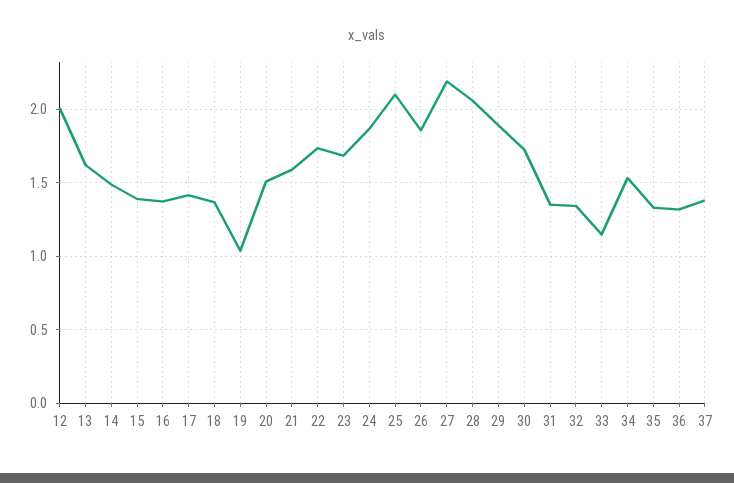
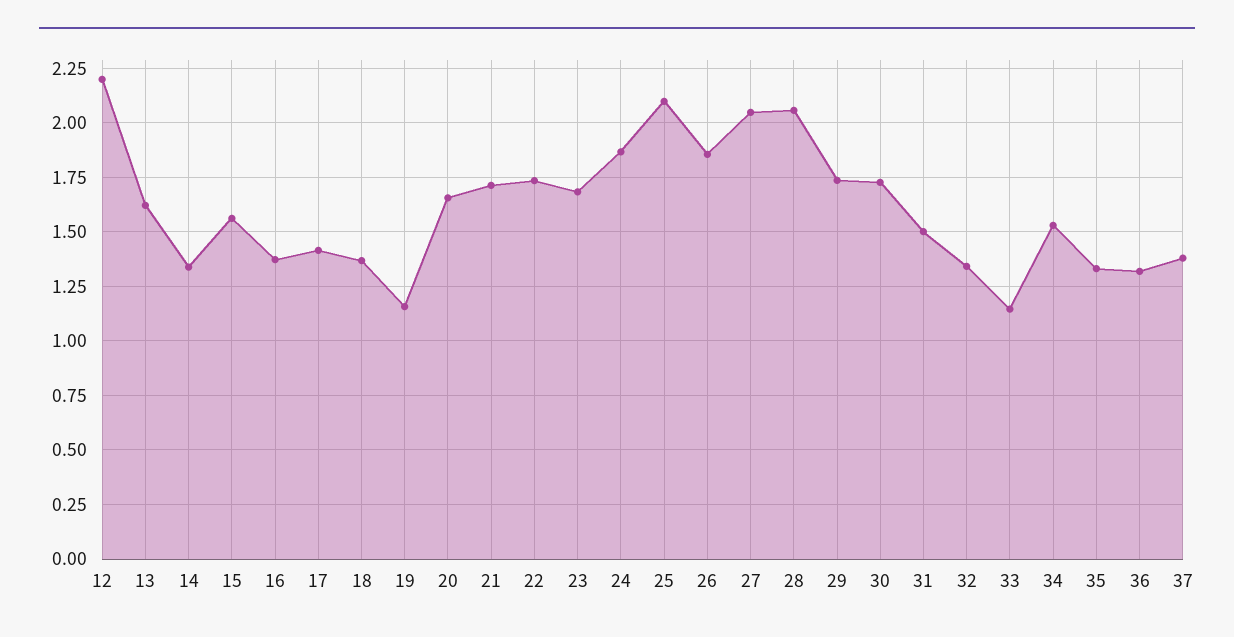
12: 2 -> 2.2
14: 1.5 -> 1.35
15: 1.4 -> 1.55
19: 1.05 -> 1.15
20: 1.5 -> 1.65
21: 1.6 -> 1.7
27: 2.2 -> 2.05
29: 1.9 -> 1.75
31: 1.35 -> 1.5

